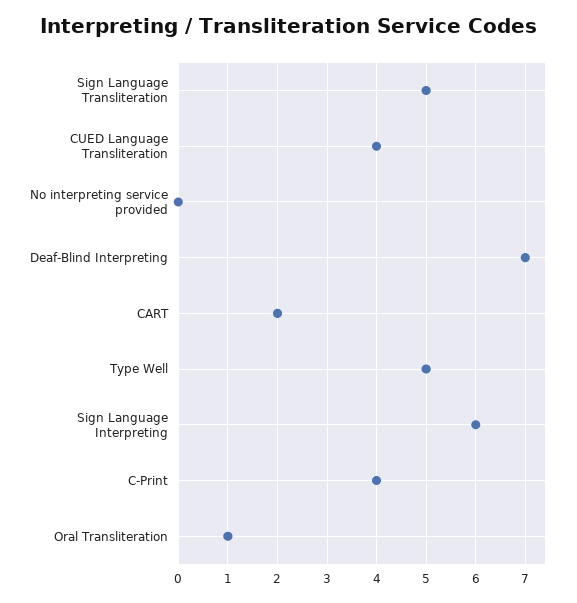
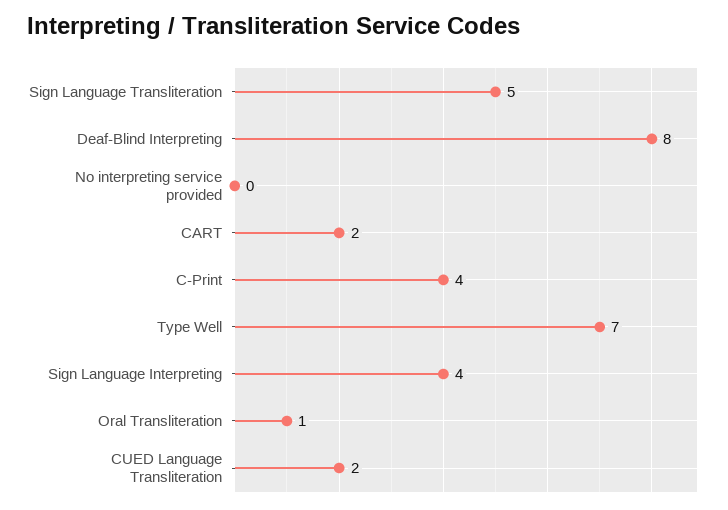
CUED Language Transliteration: 4 -> 2
Deaf-Blind Interpreting: 7 -> 8
Type Well: 5 -> 7
Sign Language Interpreting: 6 -> 4

